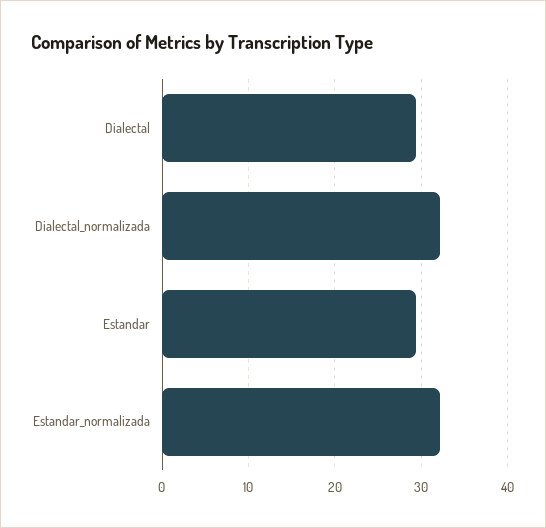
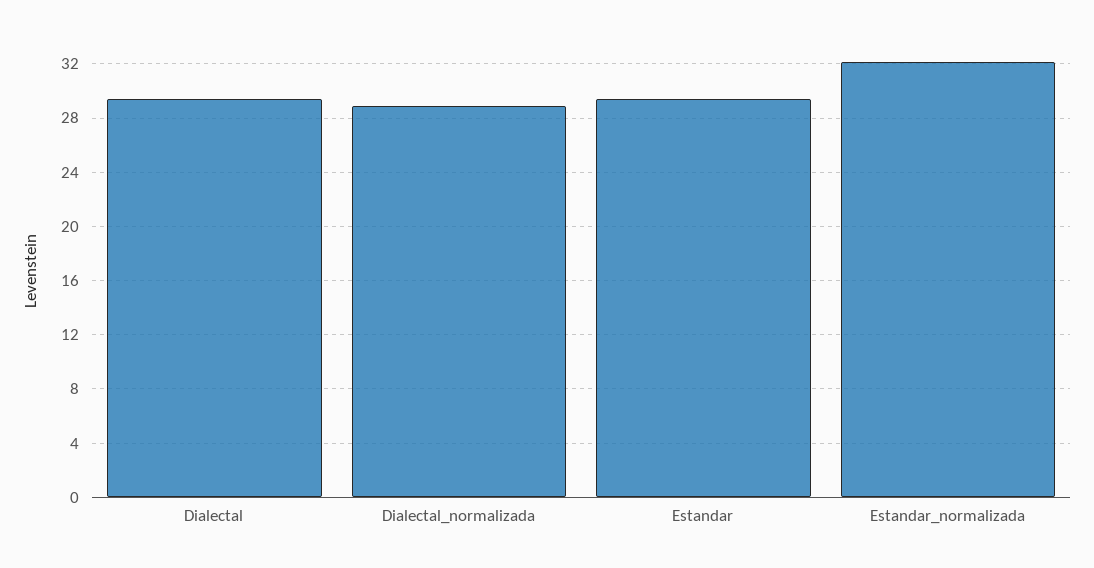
Dialectal_normalizada: 32 -> 29

